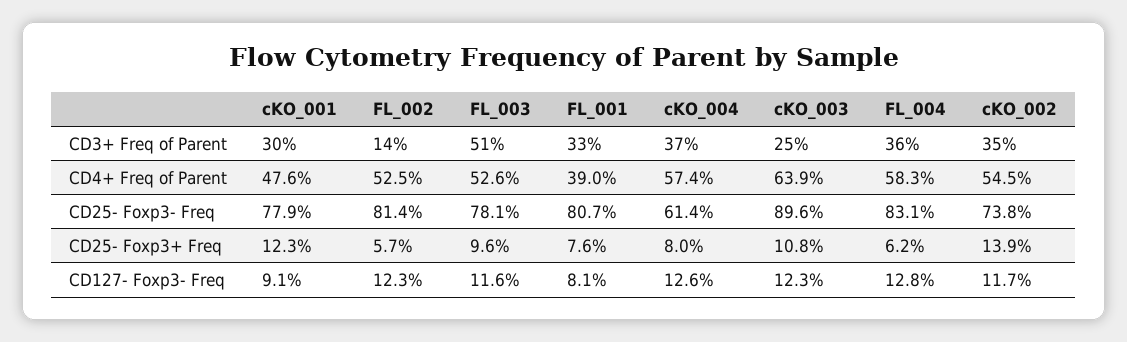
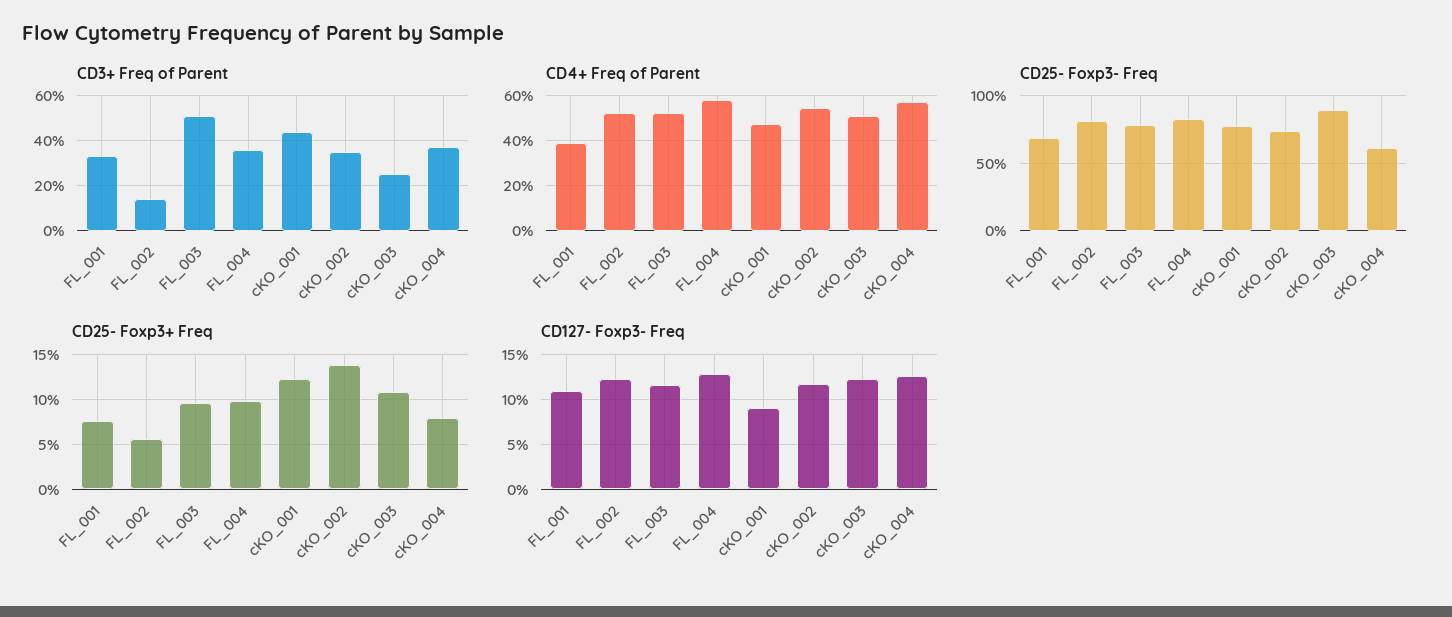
CD3+ Freq of Parent, cKO_001: 30 -> 45
CD4+ Freq of Parent, cKO_003: 63.9 -> 50
CD25- Foxp3- Freq, FL_001: 80.7 -> 70
CD25- Foxp3+ Freq, FL_004: 6.2 -> 10
CD127- Foxp3- Freq, FL_001: 8.1 -> 11

